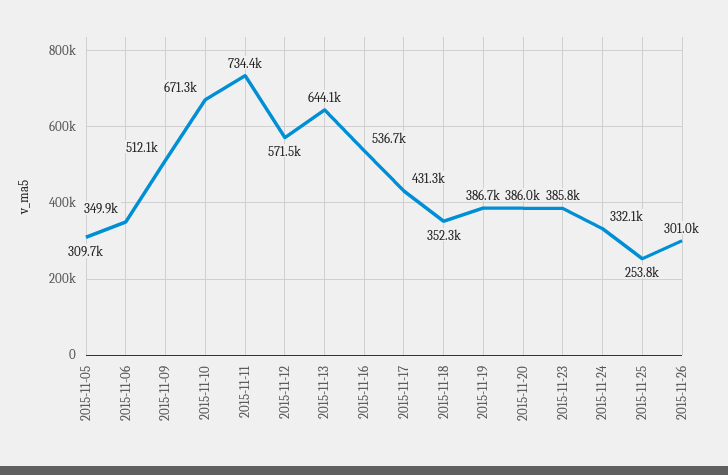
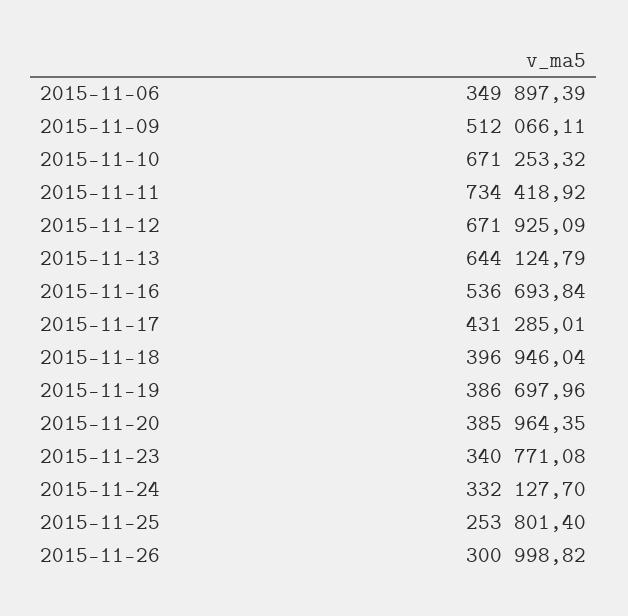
2015-11-05: 309700 -> none
2015-11-12: 571500 -> 671925.09
2015-11-18: 352300 -> 396946.04
2015-11-23: 385800 -> 340771.08

